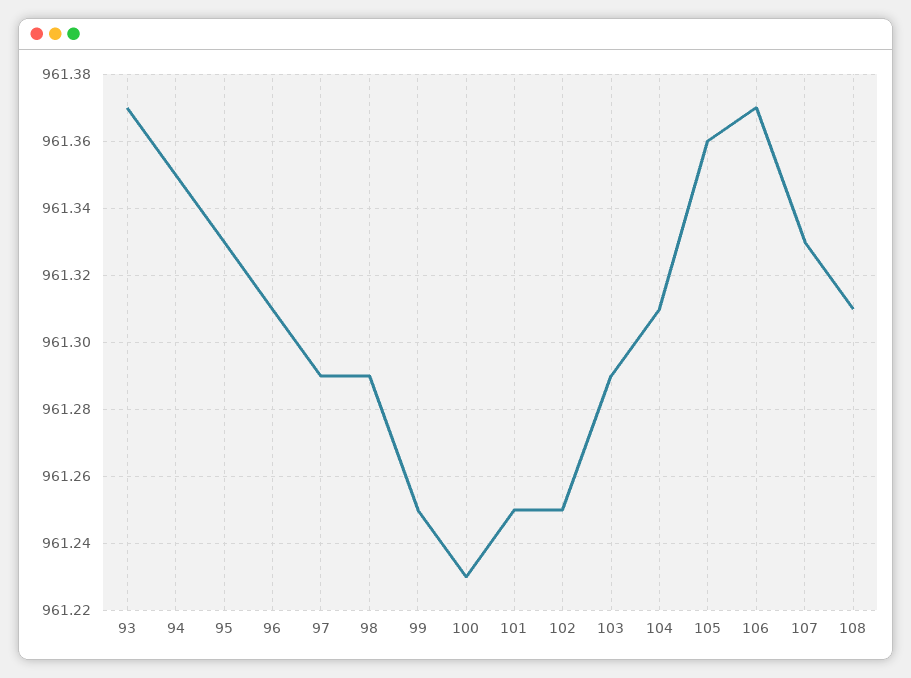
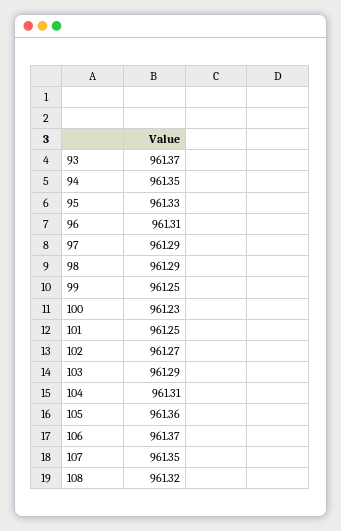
102: 961.25 -> 961.27
107: 961.33 -> 961.35
108: 961.31 -> 961.32

